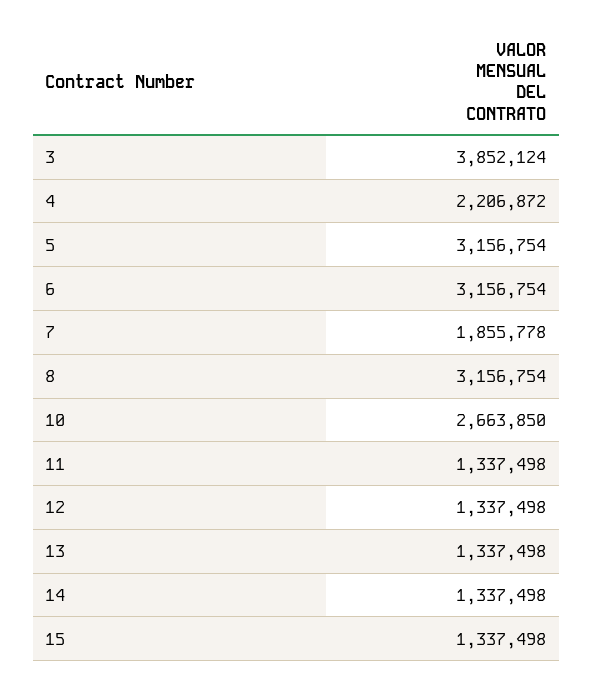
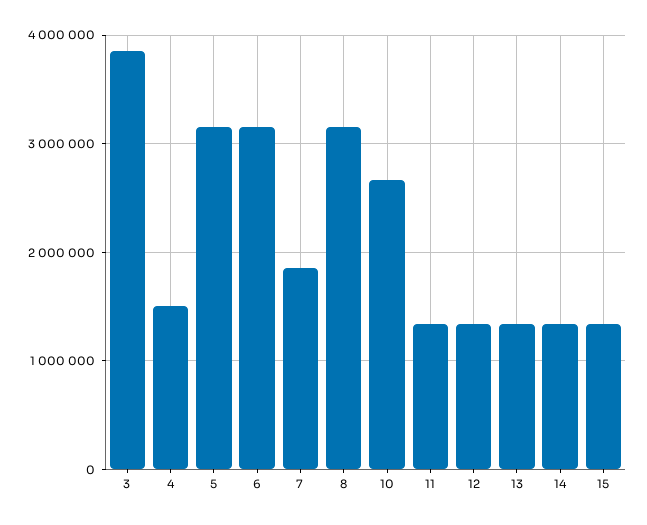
4: 2206872 -> 1500000

